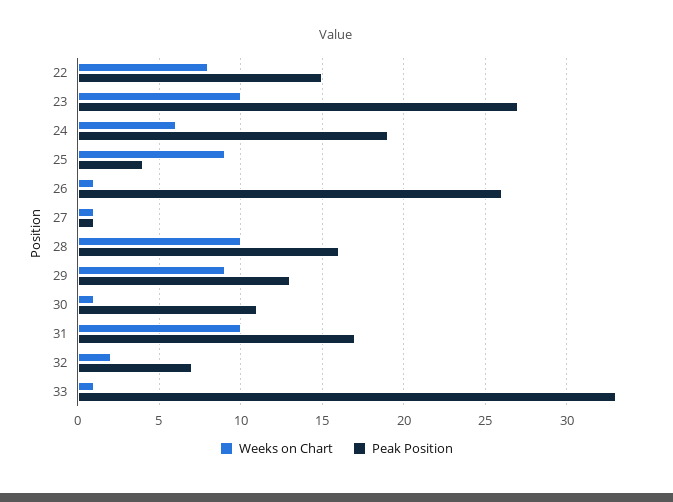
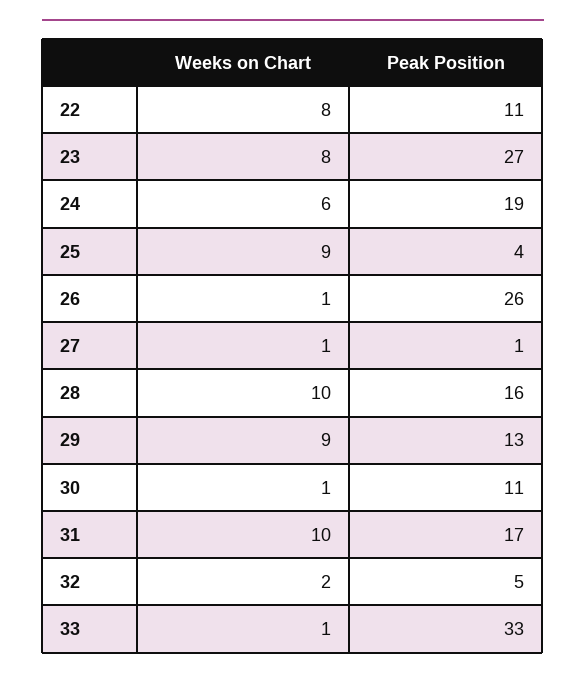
Peak Position, 22: 15 -> 11
Weeks on Chart, 23: 10 -> 8
Peak Position, 32: 7 -> 5

